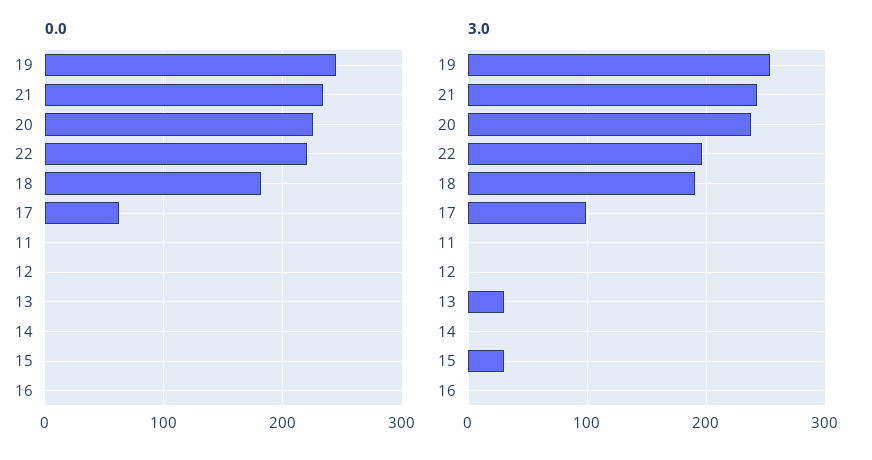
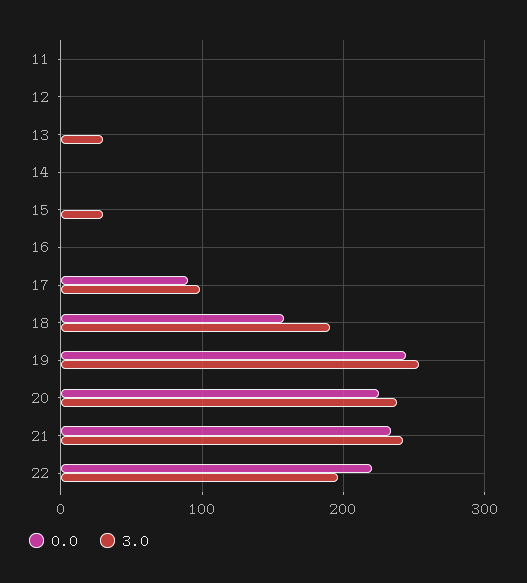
0.0, 18: 180 -> 160
0.0, 17: 60 -> 90

